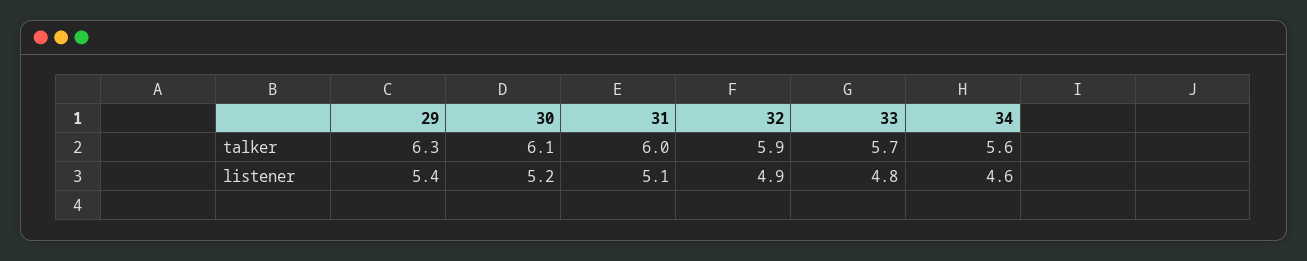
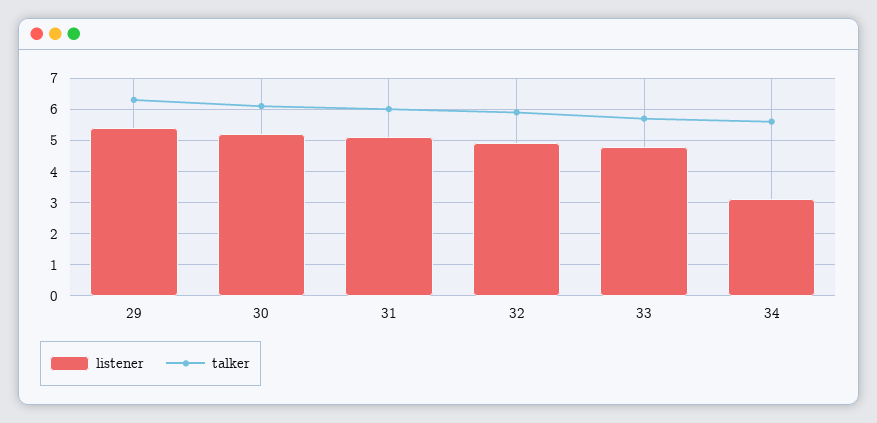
listener, 34: 4.6 -> 3

